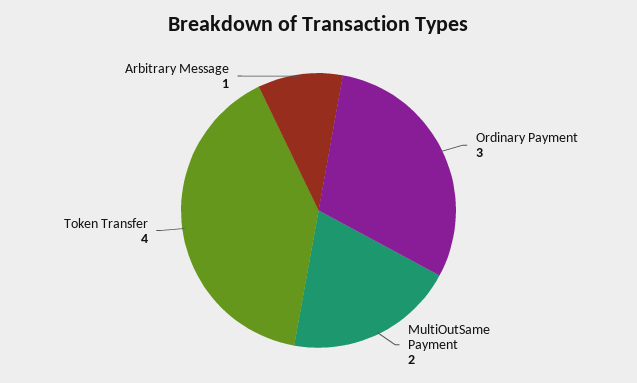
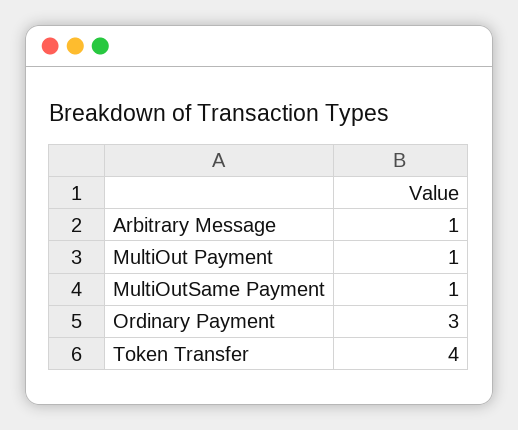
MultiOutSame Payment: 2 -> 1
MultiOut Payment: none -> 1

